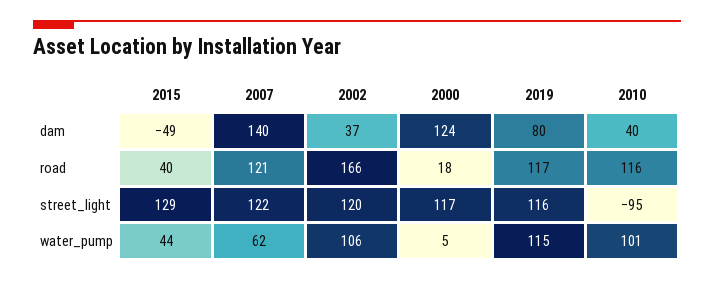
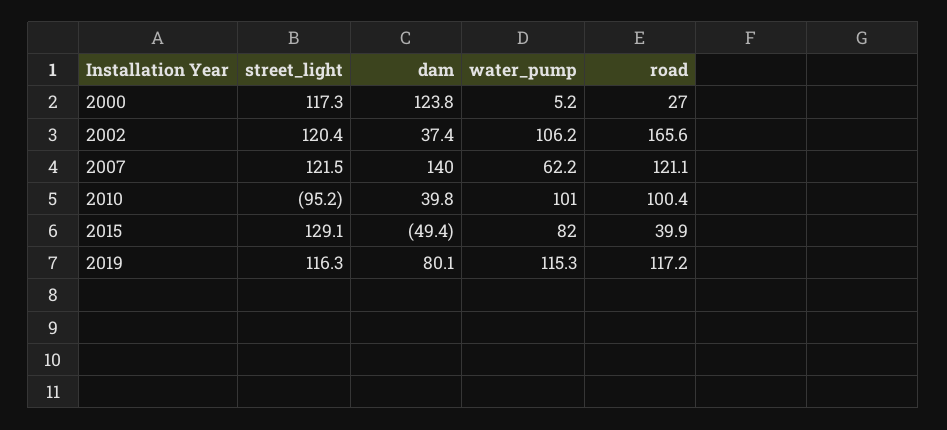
2000, road: 18 -> 27
2010, road: 116 -> 100.4
2015, water_pump: 44 -> 82

